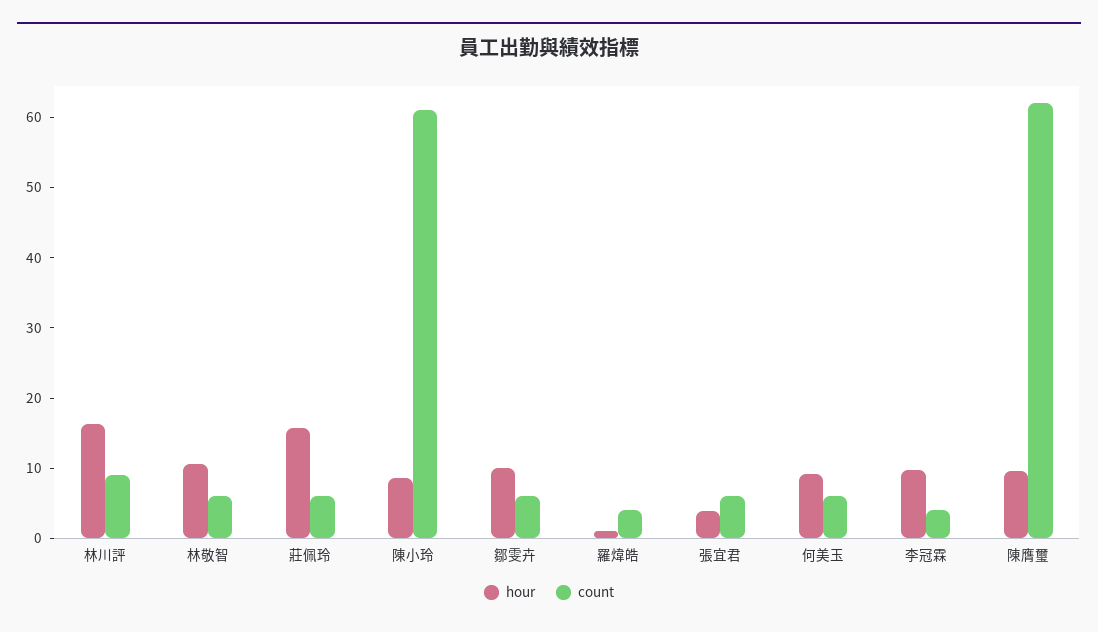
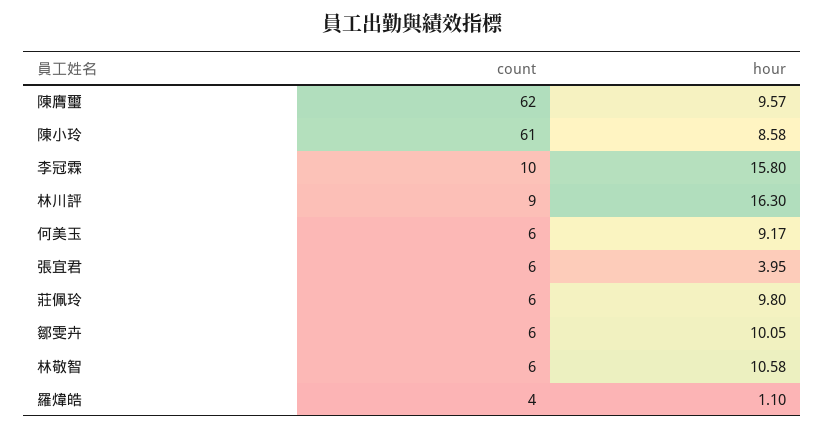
hour, 莊佩玲: 16 -> 9.8
hour, 李冠霖: 10 -> 15.8
count, 李冠霖: 4 -> 10

